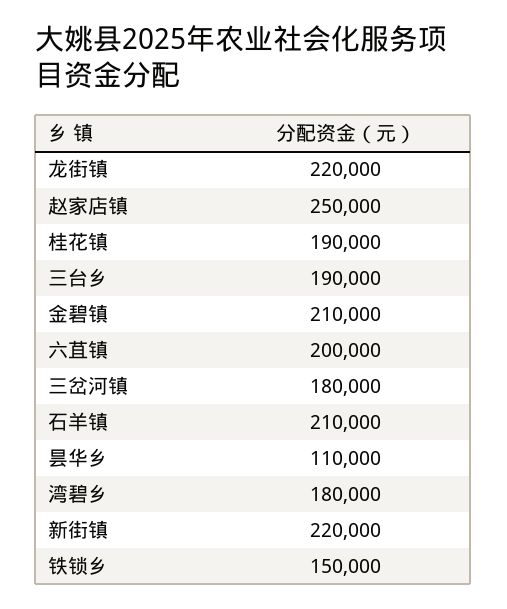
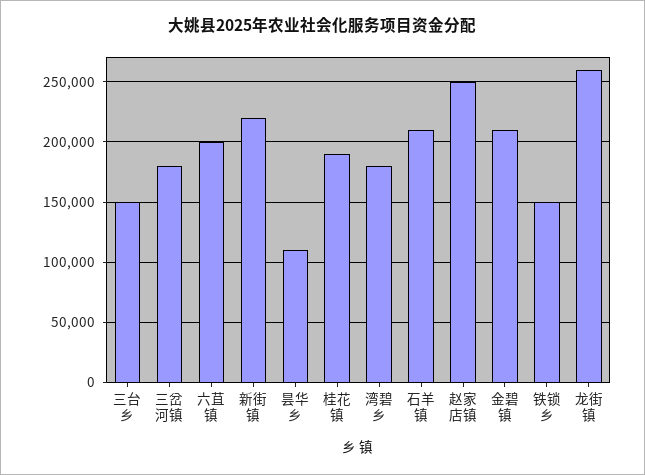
龙街镇: 220000 -> 260000
三台乡: 190000 -> 150000

